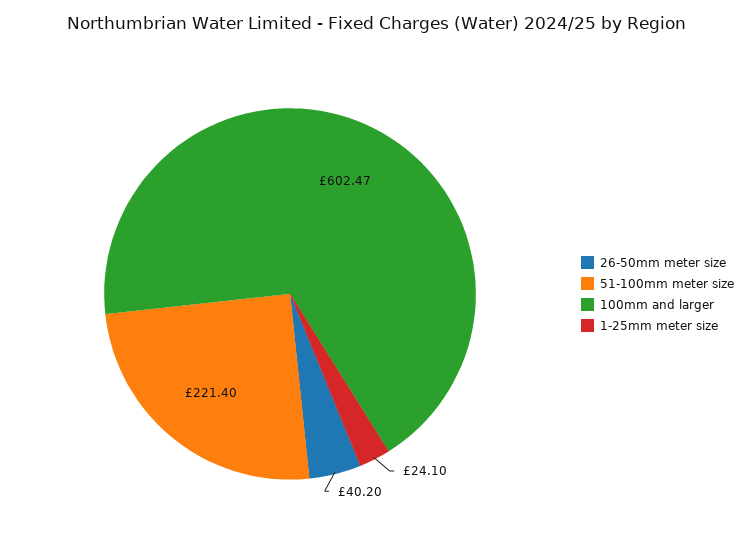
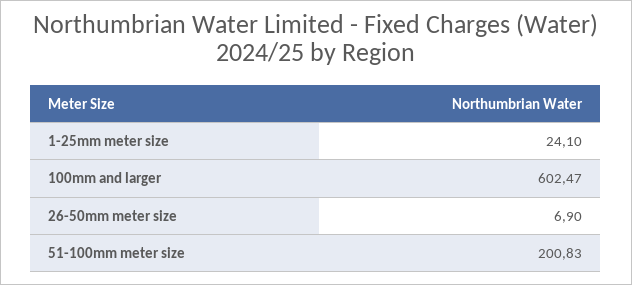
26-50mm meter size: 40.2 -> 6.9
51-100mm meter size: 221.4 -> 200.83

